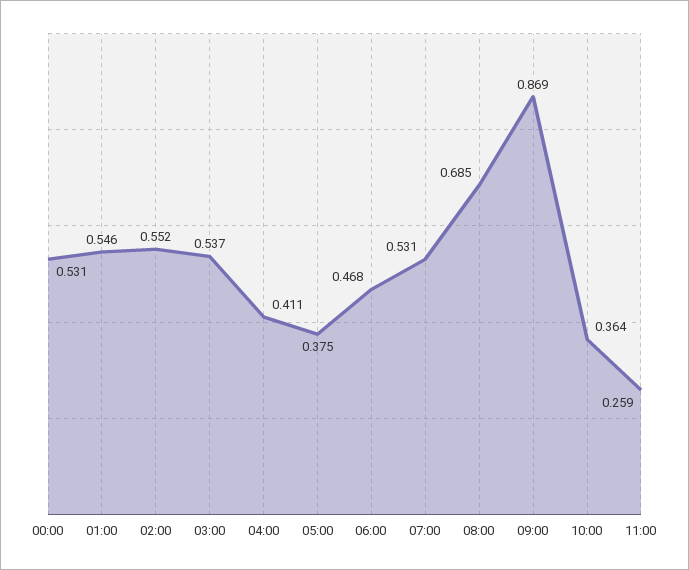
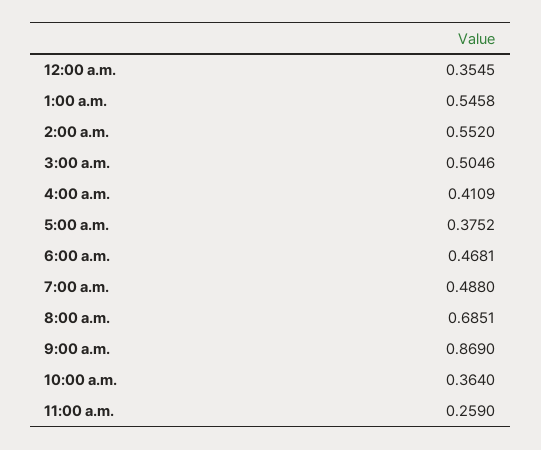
00:00: 0.531 -> 0.3545
03:00: 0.537 -> 0.5046
07:00: 0.531 -> 0.488

